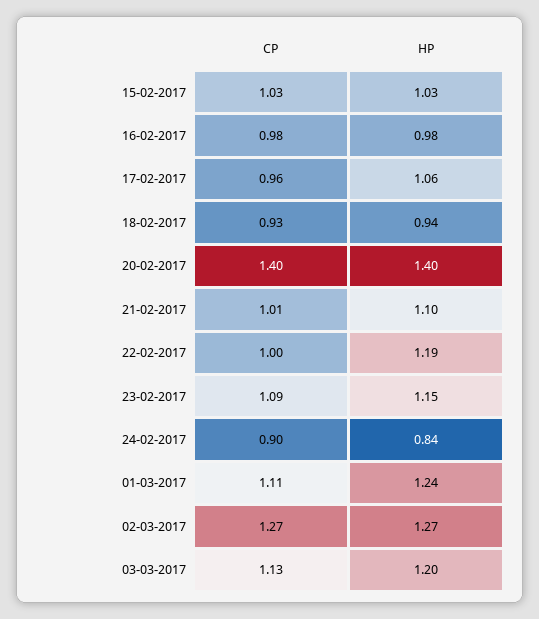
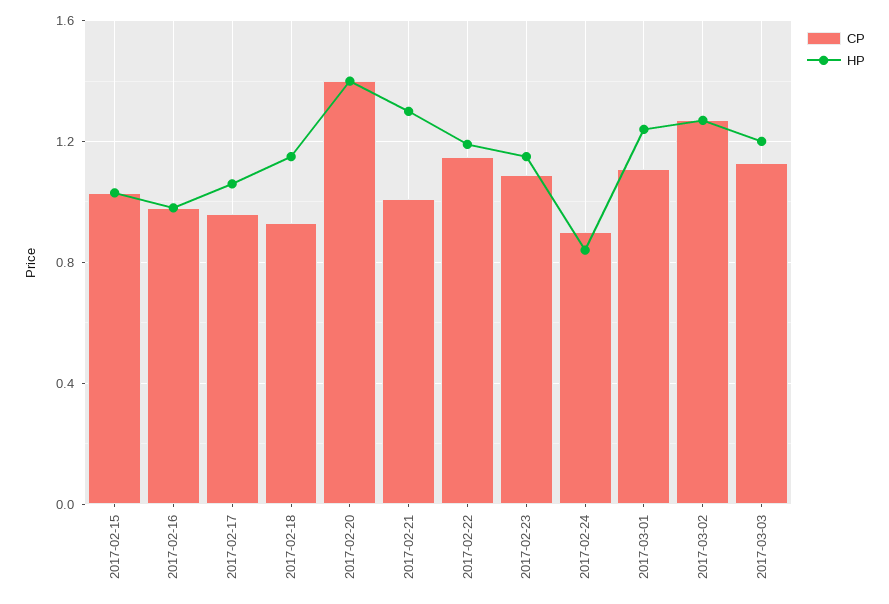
HP, 18-02-2017: 0.94 -> 1.15
HP, 21-02-2017: 1.1 -> 1.3
CP, 22-02-2017: 1 -> 1.15

